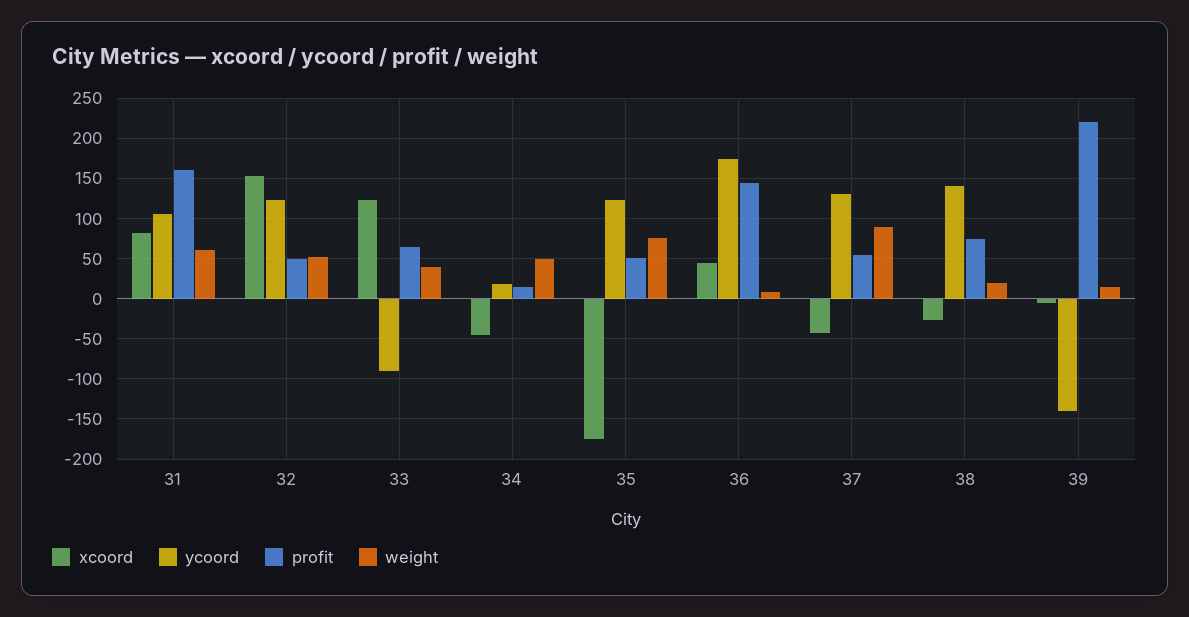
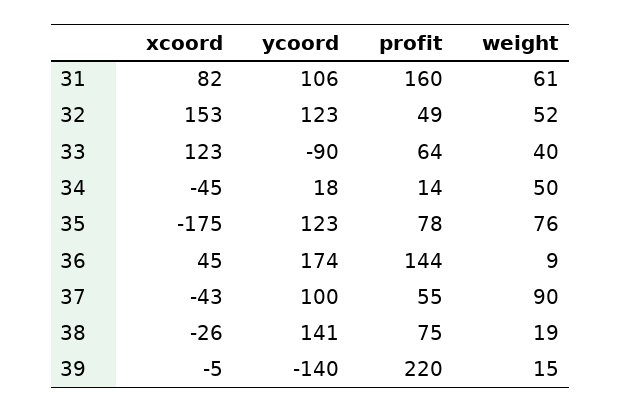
profit, 35: 50 -> 78
ycoord, 37: 130 -> 100

